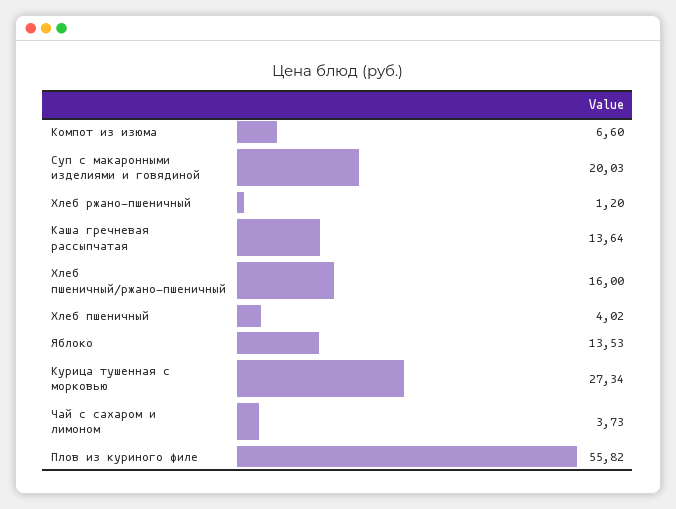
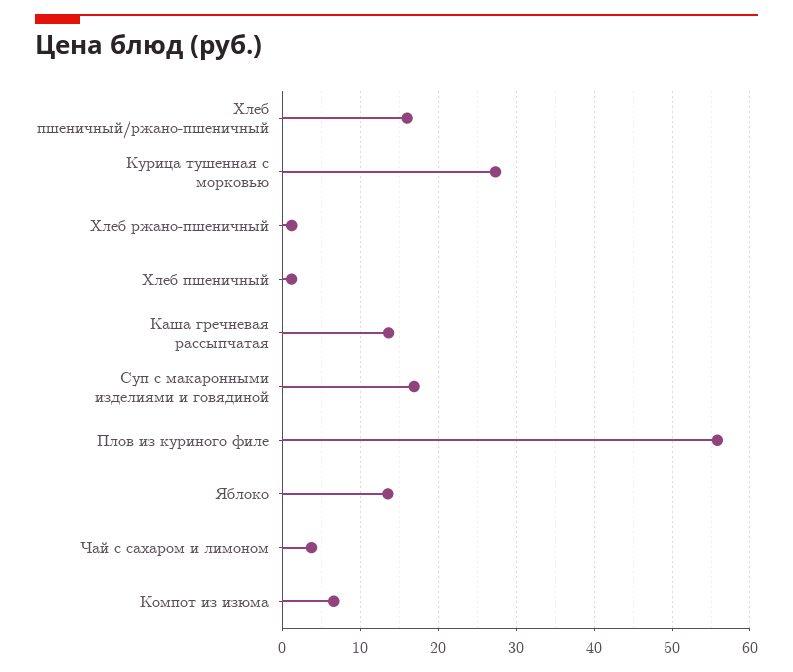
Суп с макаронными изделиями и говядиной: 20.03 -> 17
Хлеб пшеничный: 4.02 -> 1

